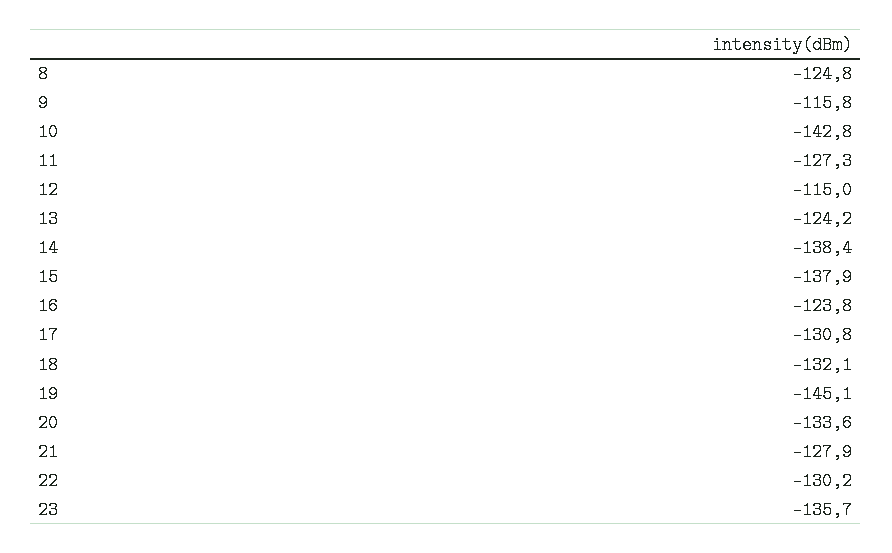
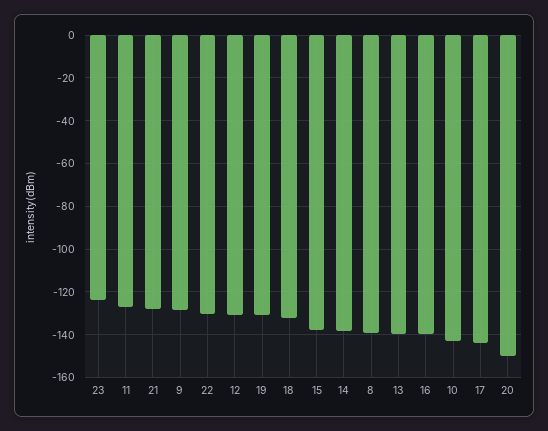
8: -124.8 -> -140
9: -115.8 -> -130
12: -115 -> -130
13: -124.2 -> -140
16: -123.8 -> -140
17: -130.8 -> -145
19: -145.1 -> -130
20: -133.6 -> -150
23: -135.7 -> -125

